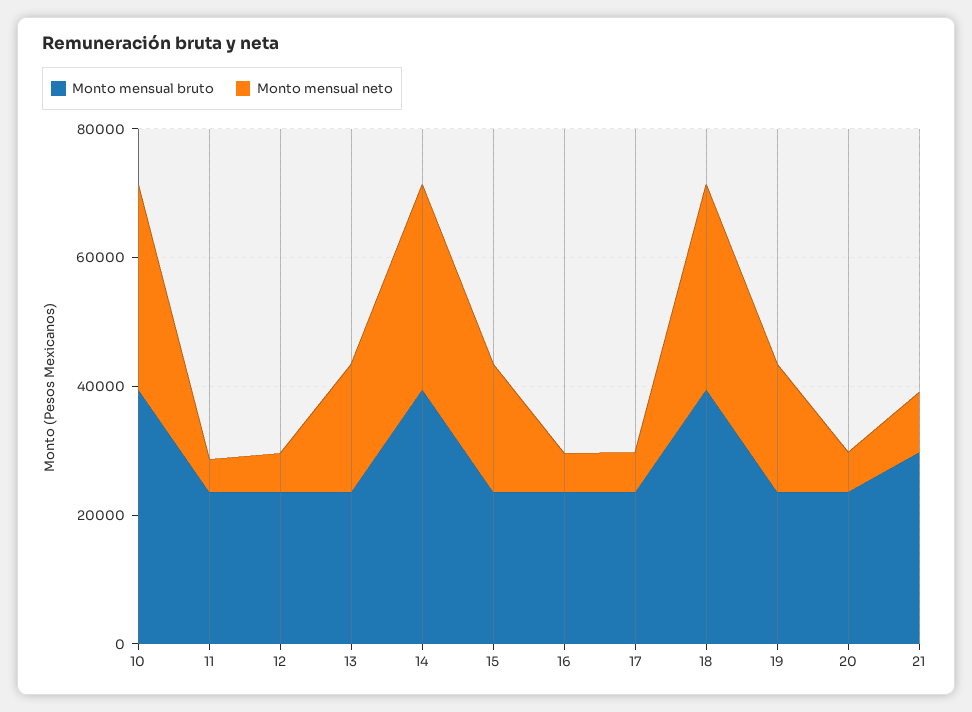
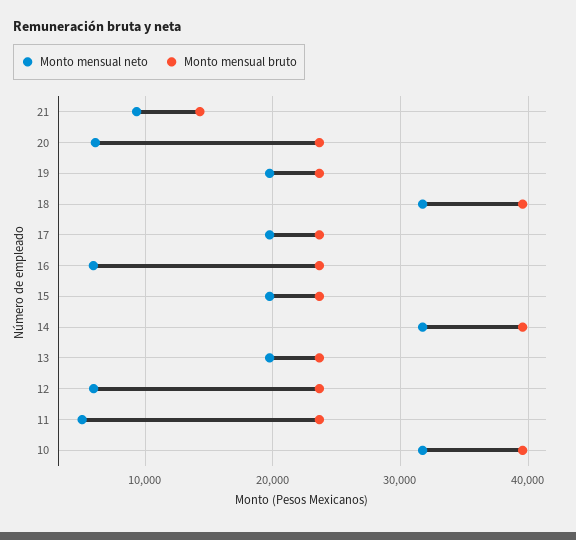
Monto mensual neto, 17: 5000 -> 20000
Monto mensual bruto, 21: 30000 -> 14000

